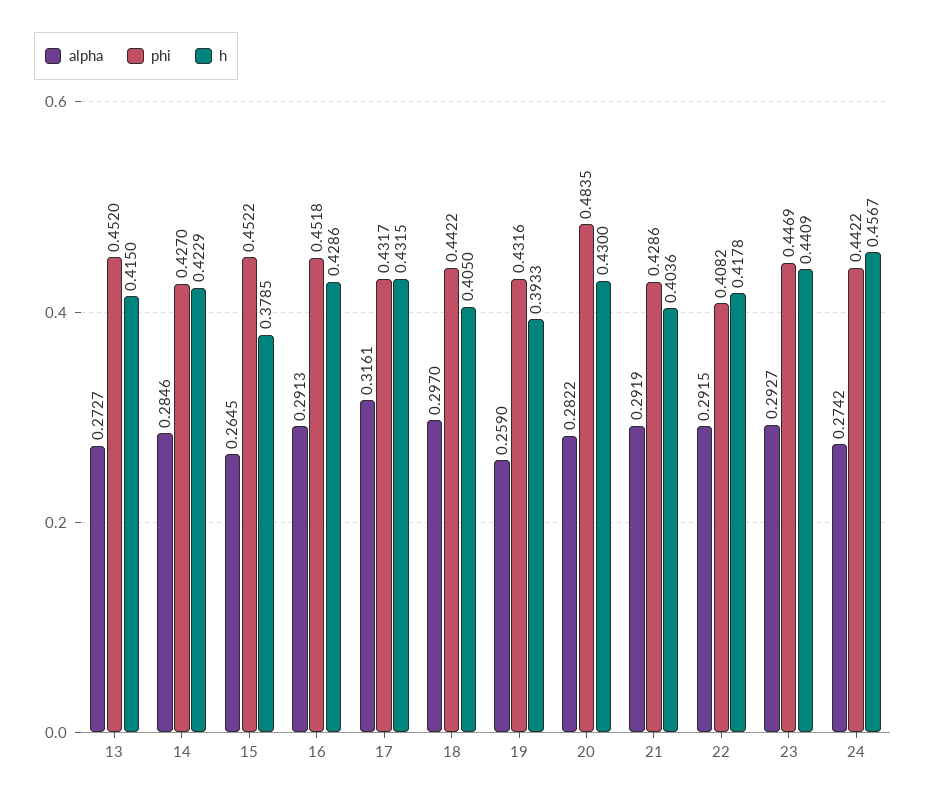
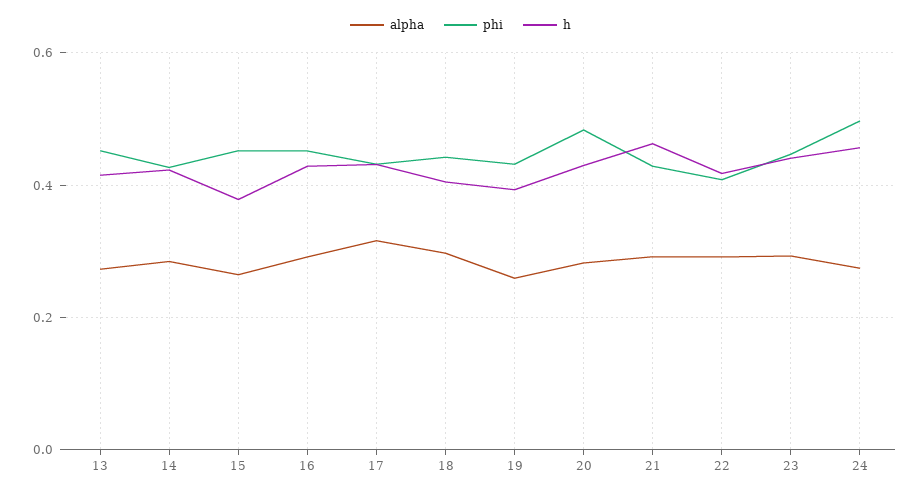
h, 21: 0.4036 -> 0.46
phi, 24: 0.4422 -> 0.5

